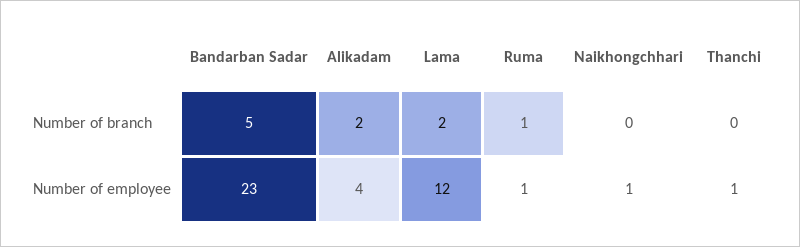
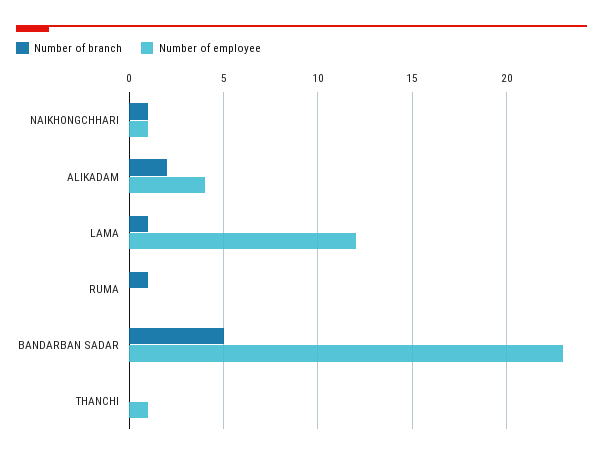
Number of branch, Lama: 2 -> 1
Number of branch, Naikhongchhari: 0 -> 1
Number of employee, Ruma: 1 -> 0

